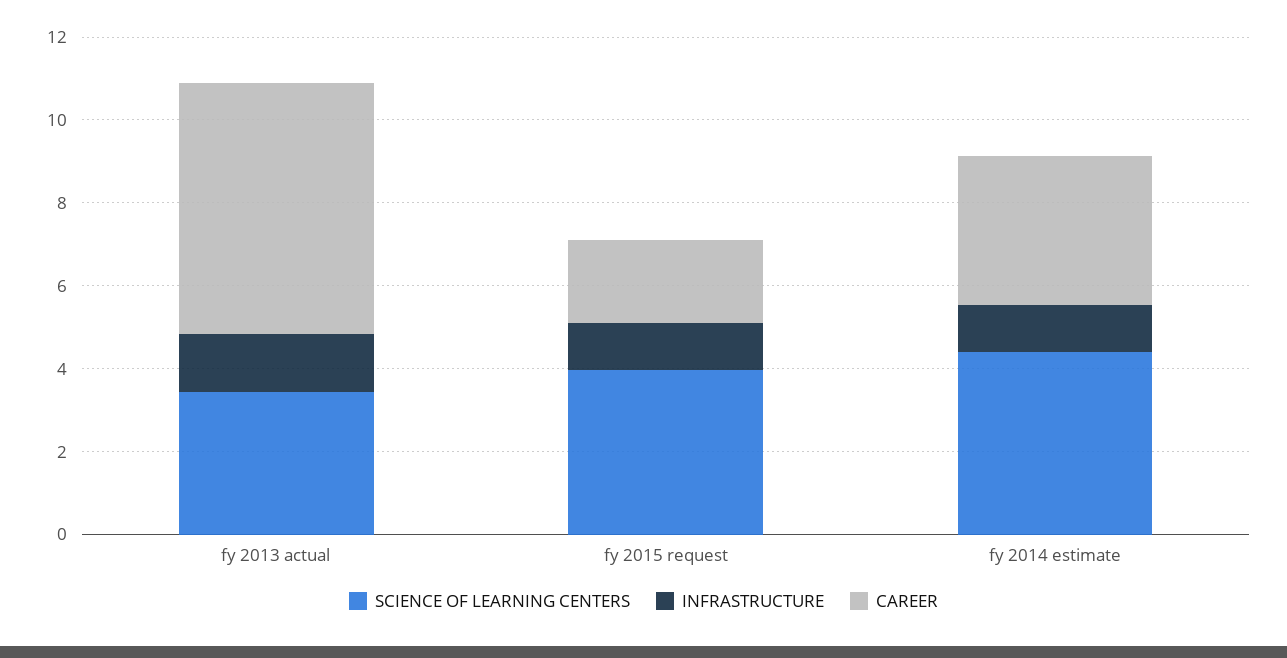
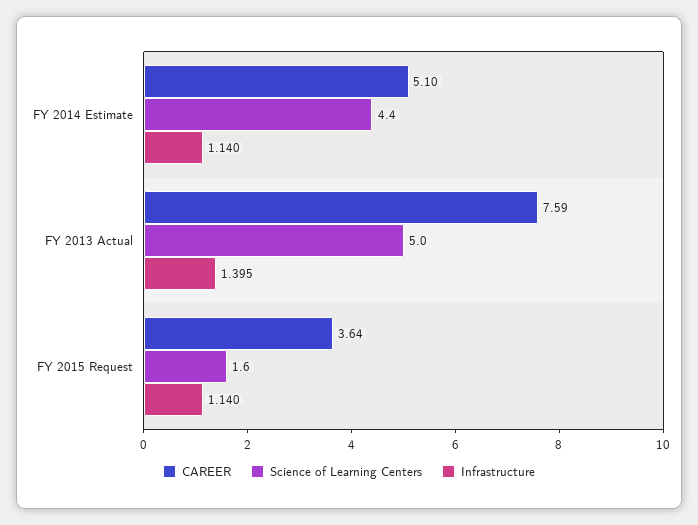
SCIENCE OF LEARNING CENTERS, fy 2013 actual: 3.5 -> 5
CAREER, fy 2013 actual: 6 -> 7.59
SCIENCE OF LEARNING CENTERS, fy 2015 request: 4 -> 1.6
CAREER, fy 2015 request: 2 -> 3.64
CAREER, fy 2014 estimate: 3.5 -> 5.1

